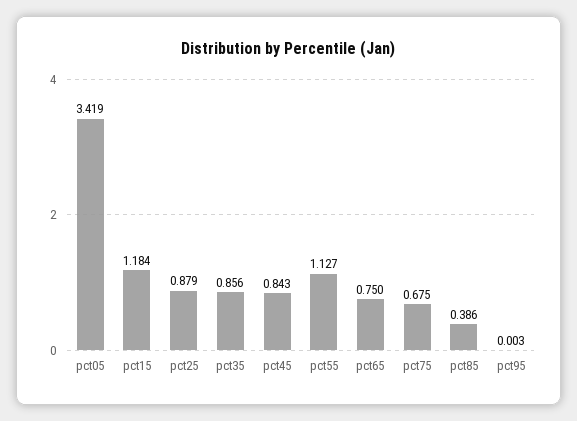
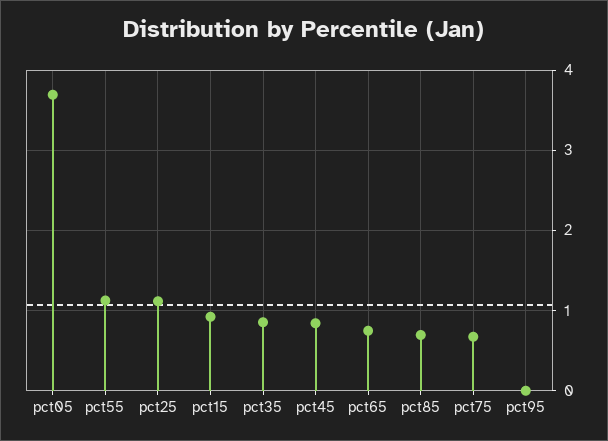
pct05: 3.419 -> 3.7
pct15: 1.184 -> 0.9
pct25: 0.879 -> 1.1
pct85: 0.386 -> 0.7

